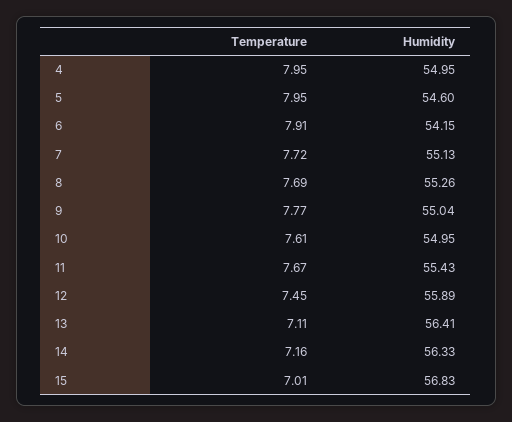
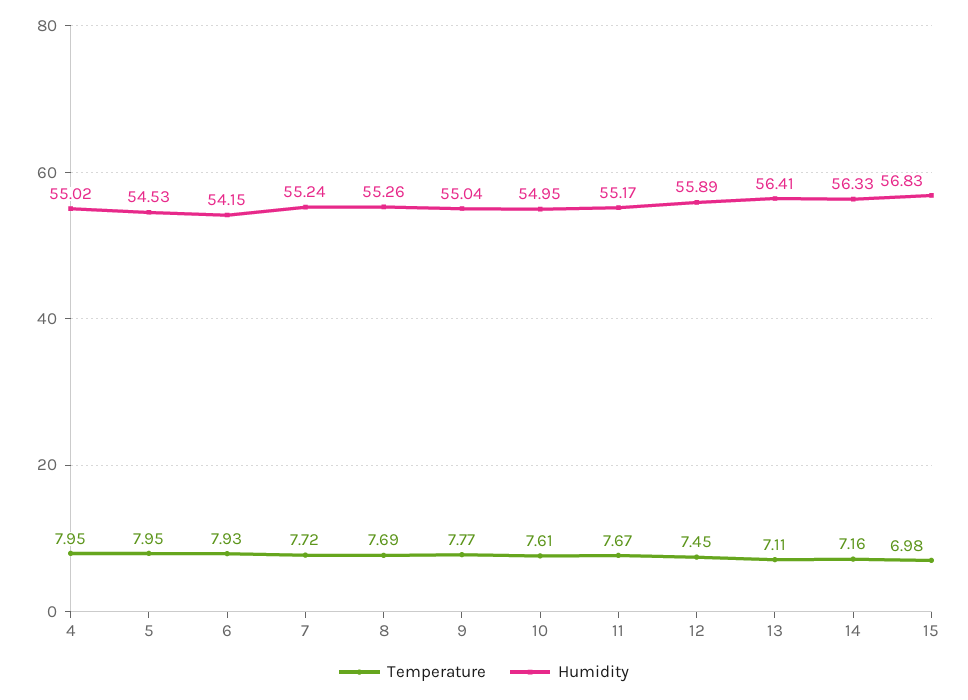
Humidity, 4: 54.95 -> 55.02
Humidity, 5: 54.6 -> 54.53
Temperature, 6: 7.91 -> 7.93
Humidity, 7: 55.13 -> 55.24
Humidity, 11: 55.43 -> 55.17
Temperature, 15: 7.01 -> 6.98

